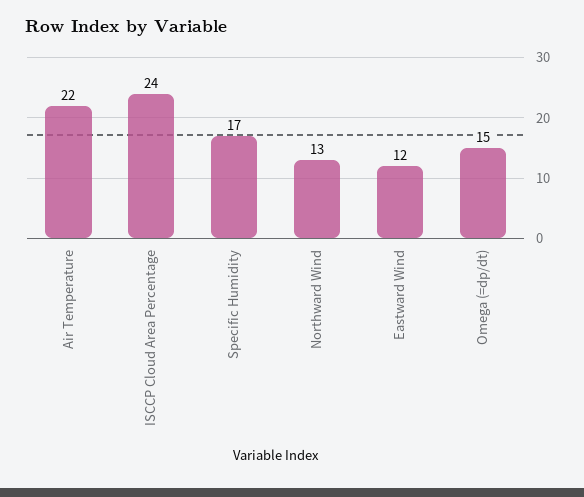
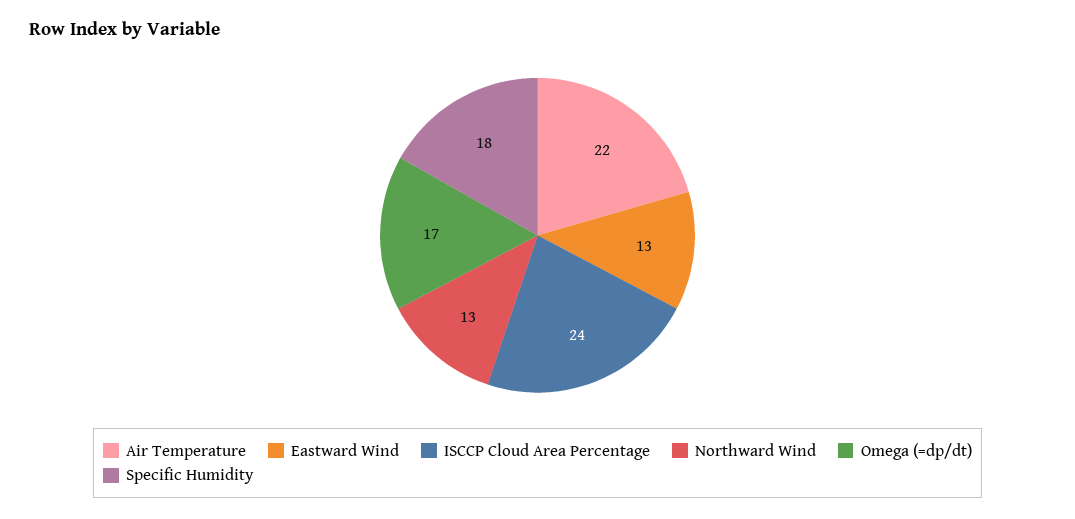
Specific Humidity: 17 -> 18
Eastward Wind: 12 -> 13
Omega (=dp/dt): 15 -> 17

